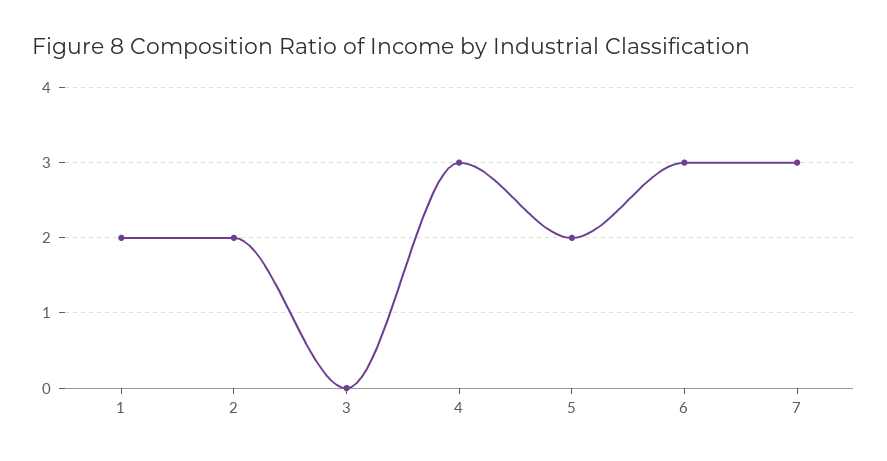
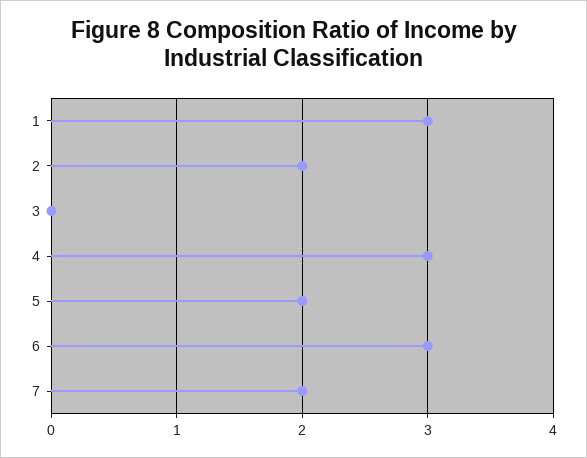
1: 2 -> 3
7: 3 -> 2

